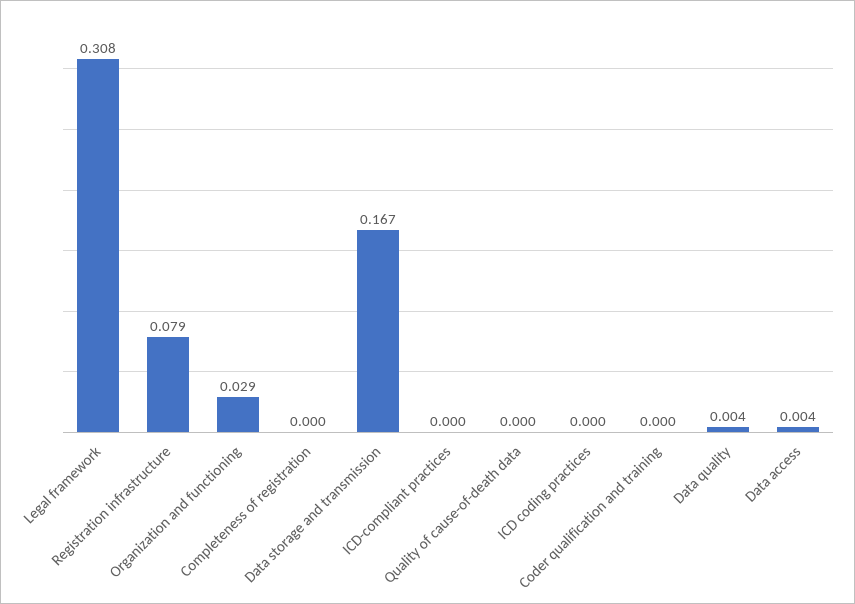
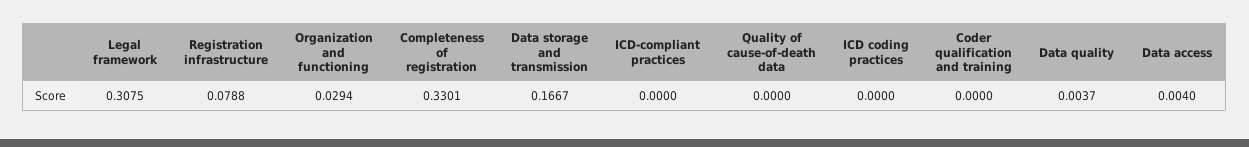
Completeness of registration: 0 -> 0.3301

